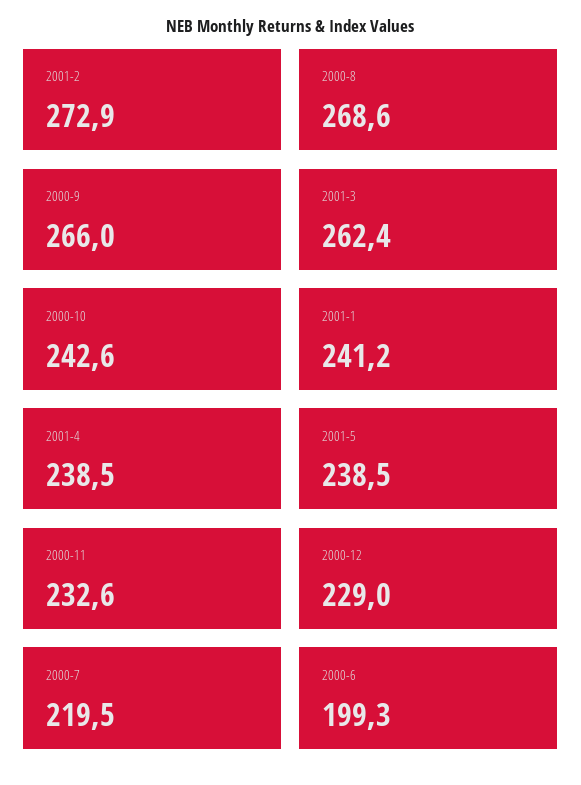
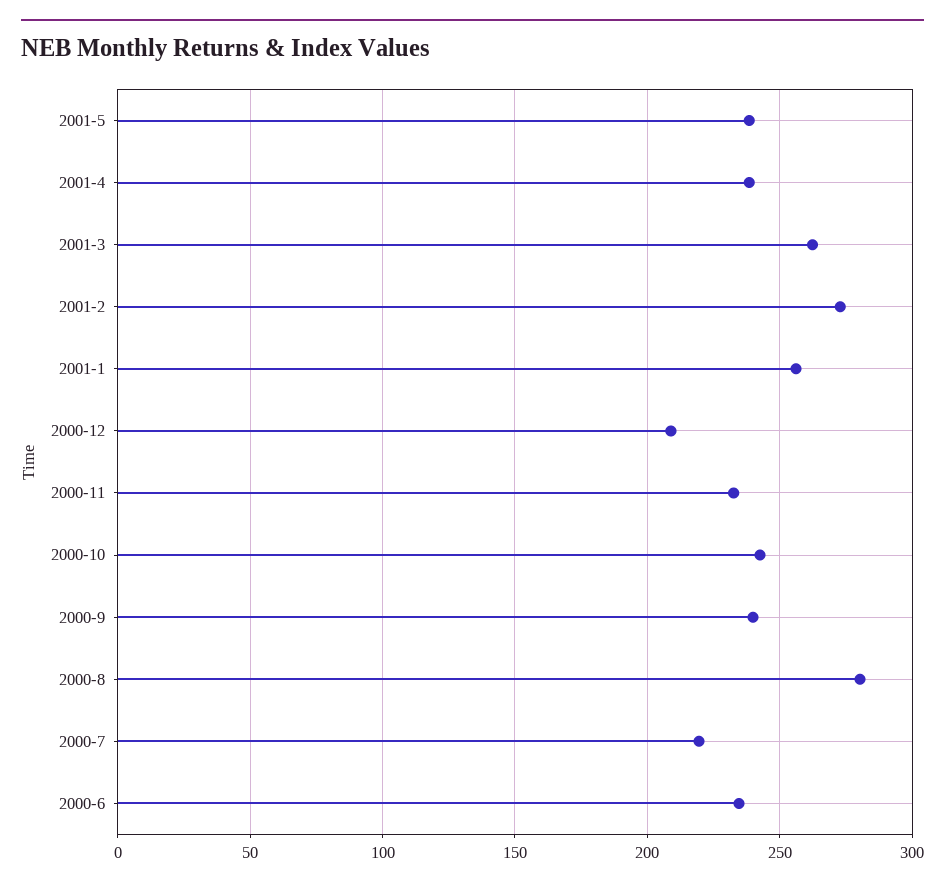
2000-8: 268.6 -> 280
2000-9: 266 -> 240
2001-1: 241.2 -> 255
2000-12: 229 -> 210
2000-6: 199.3 -> 235

